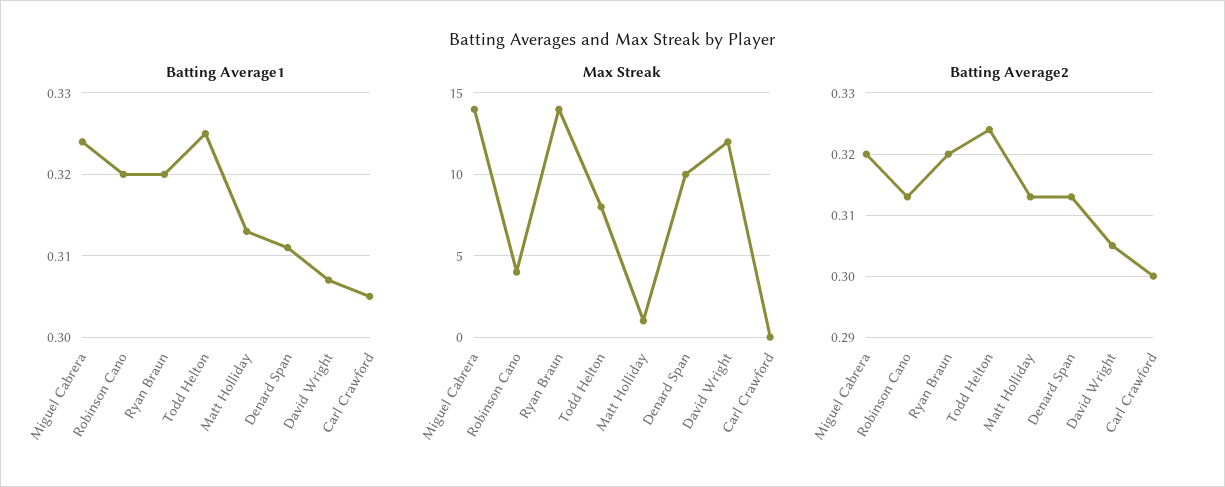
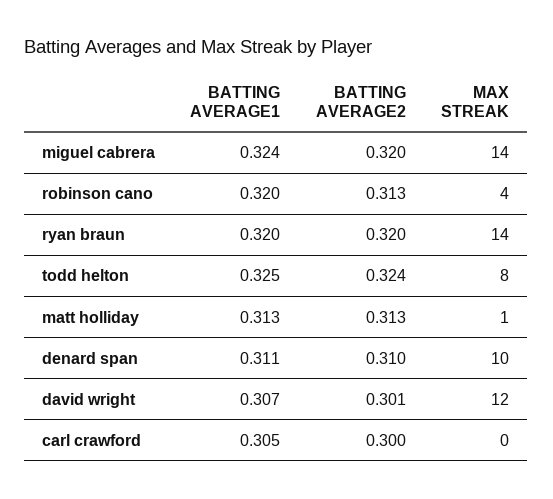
Batting Average2, Denard Span: 0.313 -> 0.31
Batting Average2, David Wright: 0.305 -> 0.301

